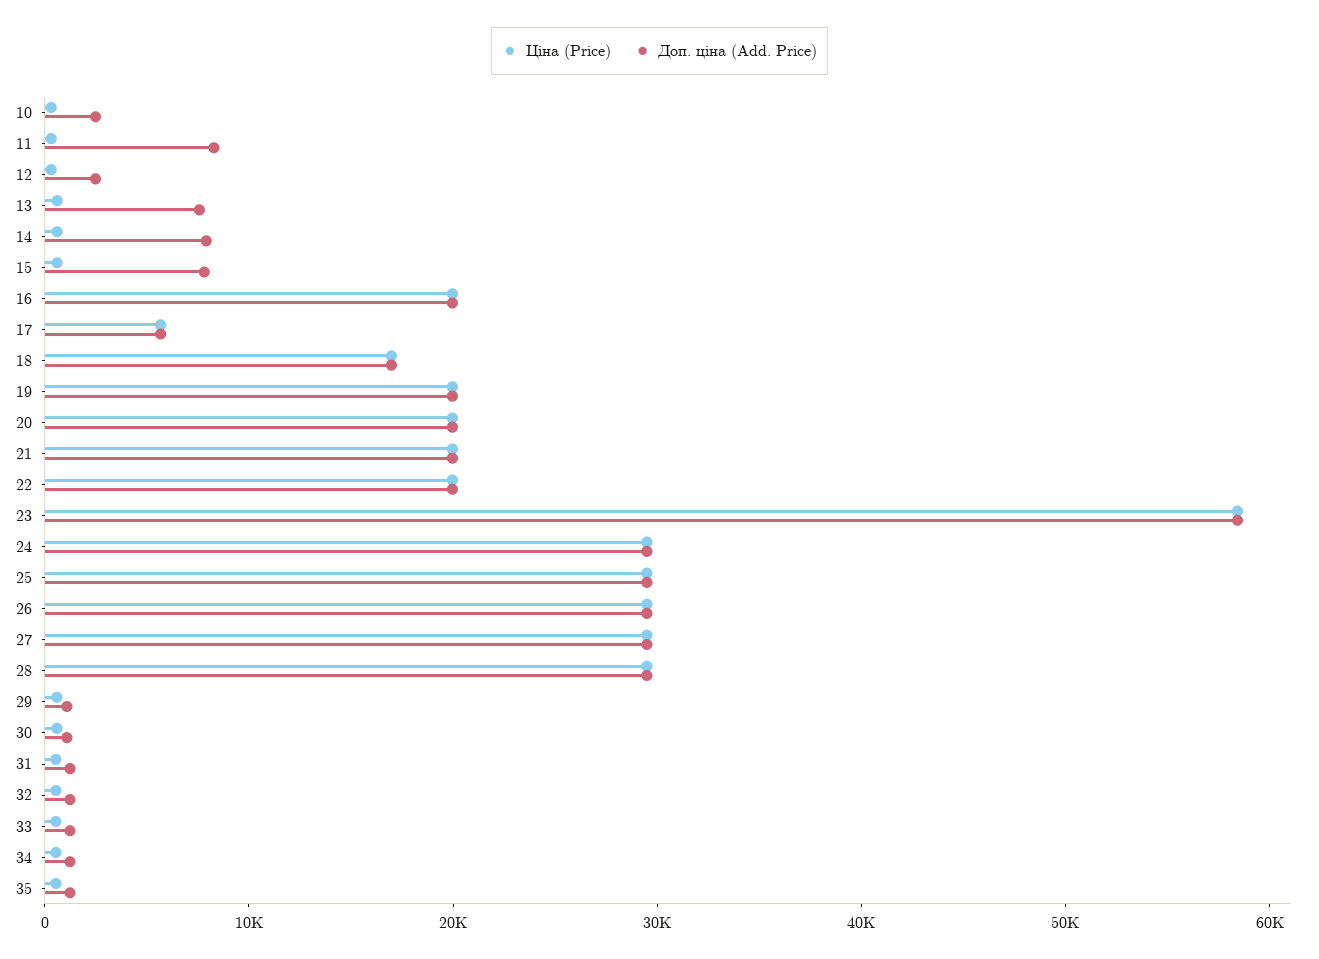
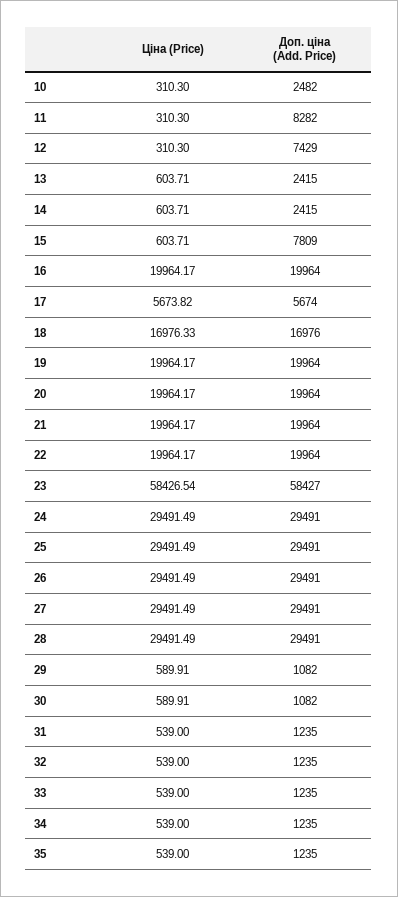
Доп. ціна (Add. Price), 12: 2000 -> 7429
Доп. ціна (Add. Price), 13: 8000 -> 2415
Доп. ціна (Add. Price), 14: 8000 -> 2415

